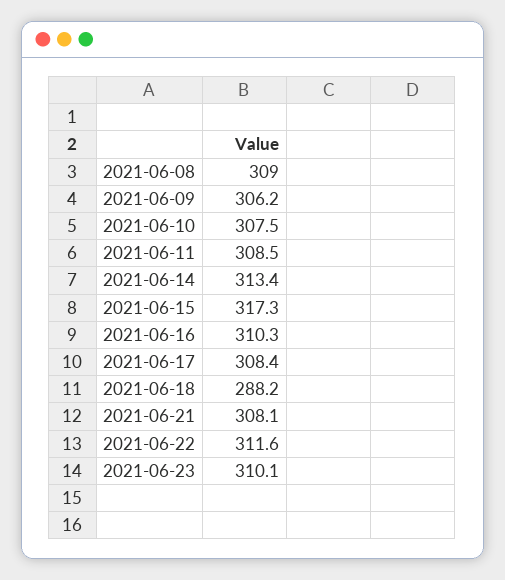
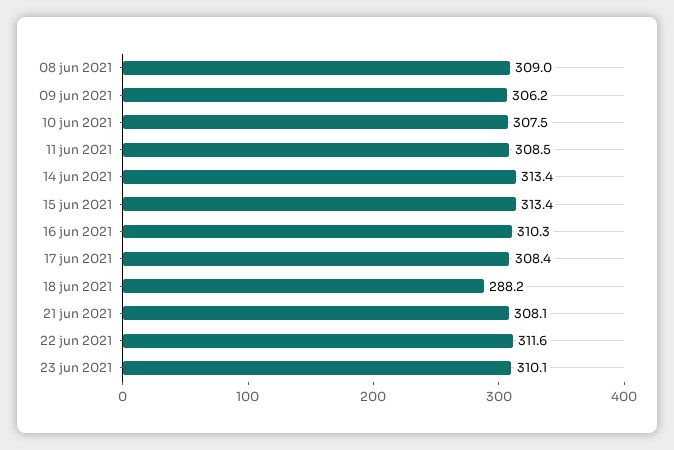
2021-06-15: 317.3 -> 313.4

